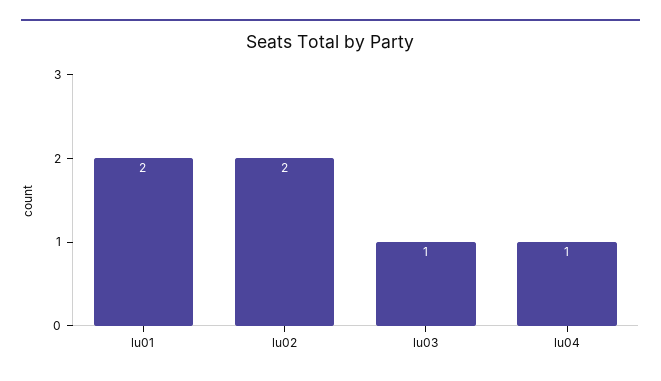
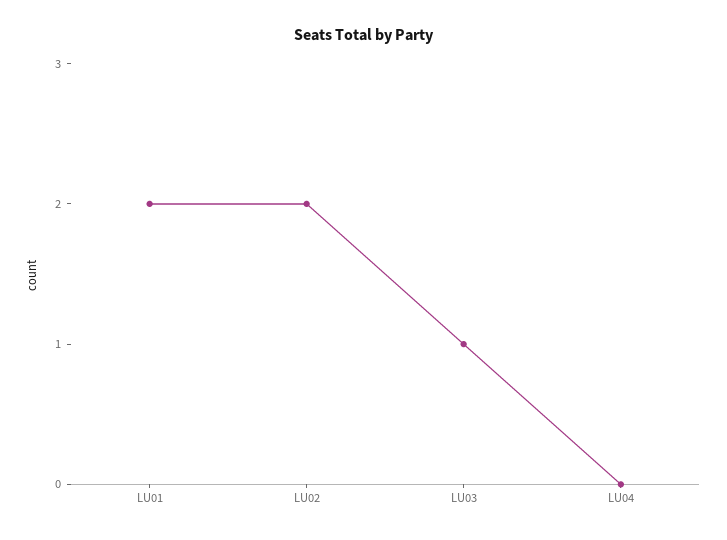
lu04: 1 -> 0

